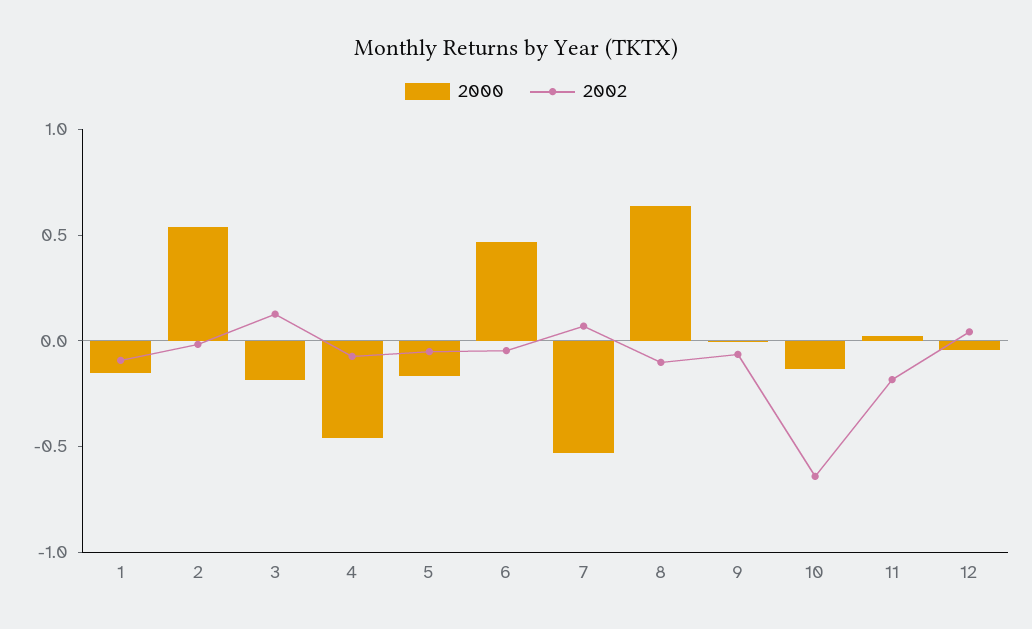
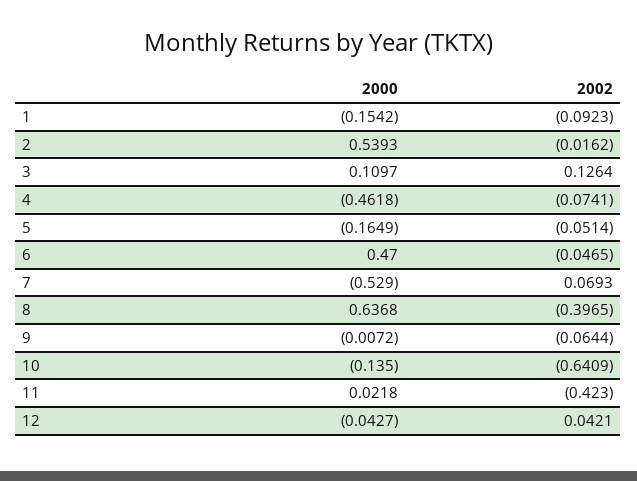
2000, 3: -0.2 -> 0.1097
2002, 8: -0.1 -> -0.3965
2002, 11: -0.2 -> -0.423

